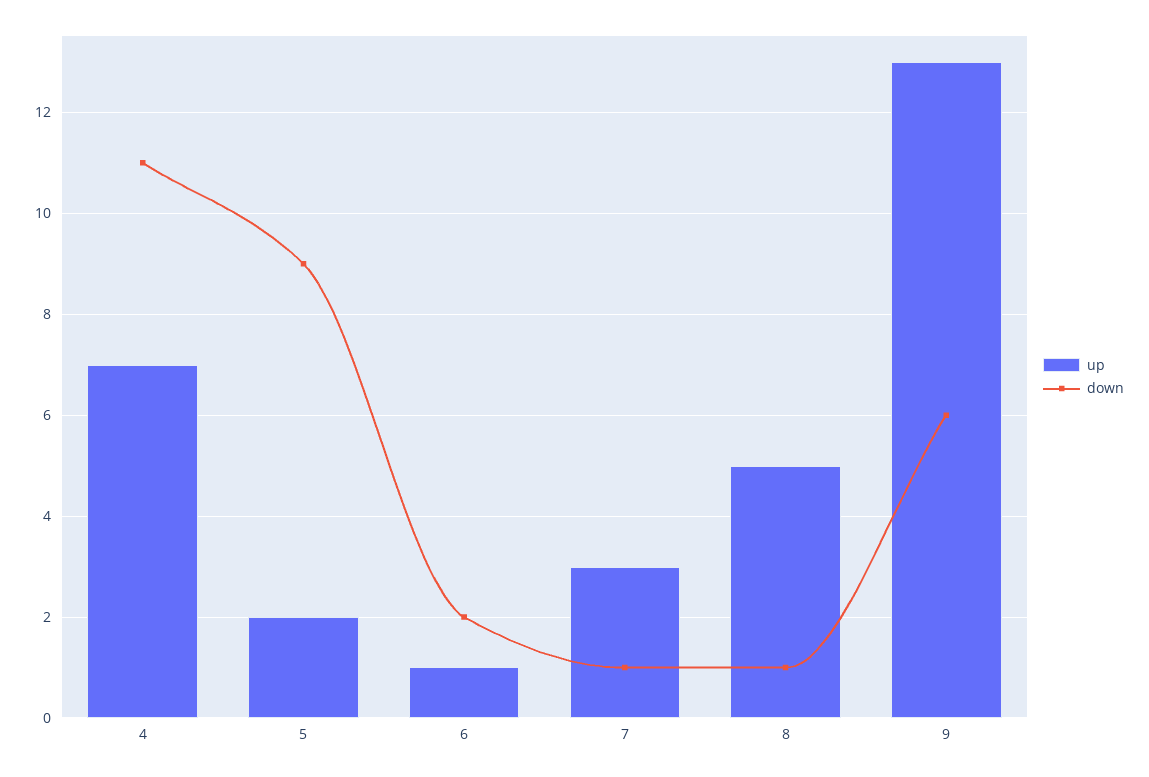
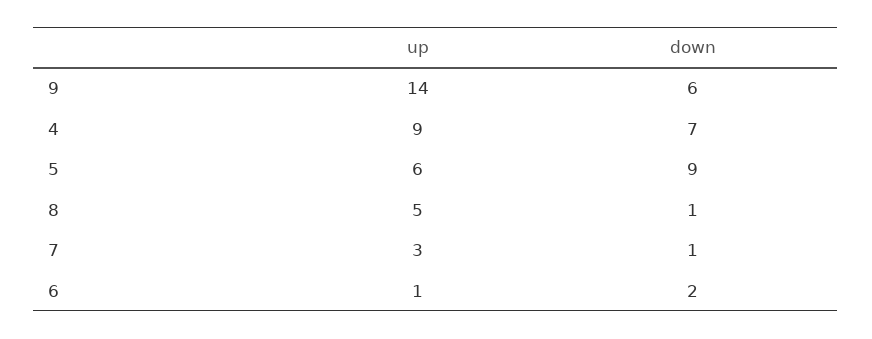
up, 4: 7 -> 9
down, 4: 11 -> 7
up, 5: 2 -> 6
up, 9: 13 -> 14

